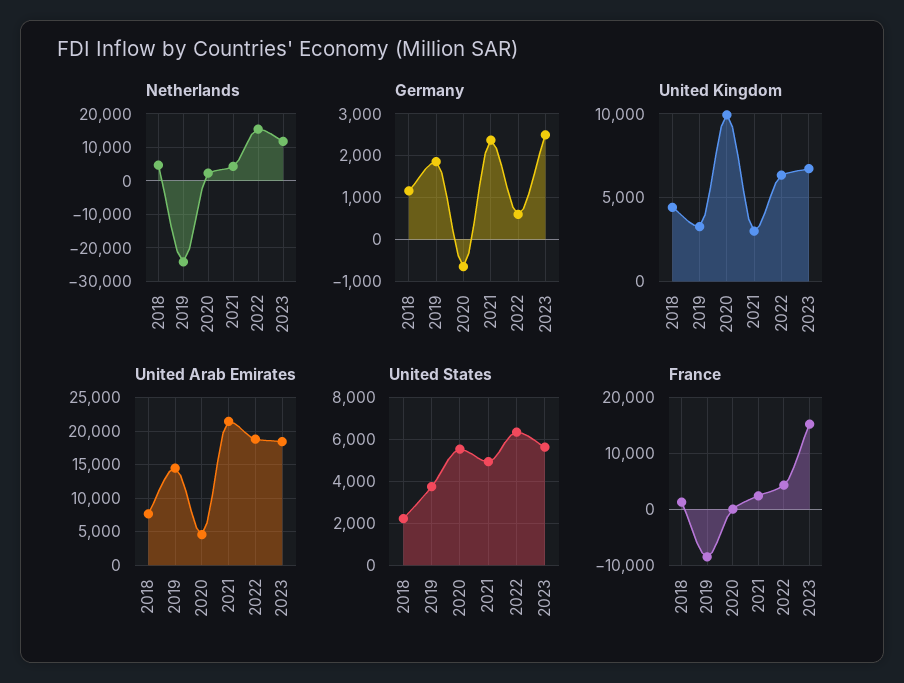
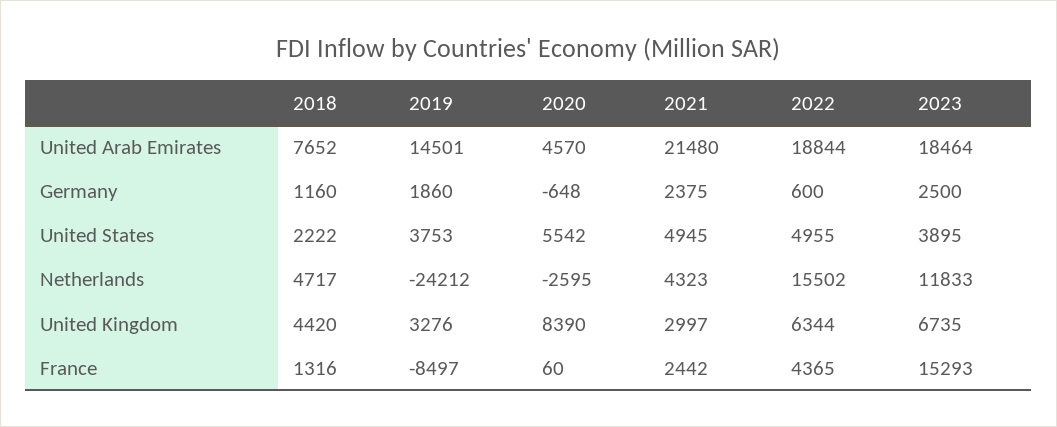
Netherlands, 2020: 2000 -> -2595
United Kingdom, 2020: 10000 -> 8390
United States, 2022: 6500 -> 4955
United States, 2023: 5500 -> 3895

